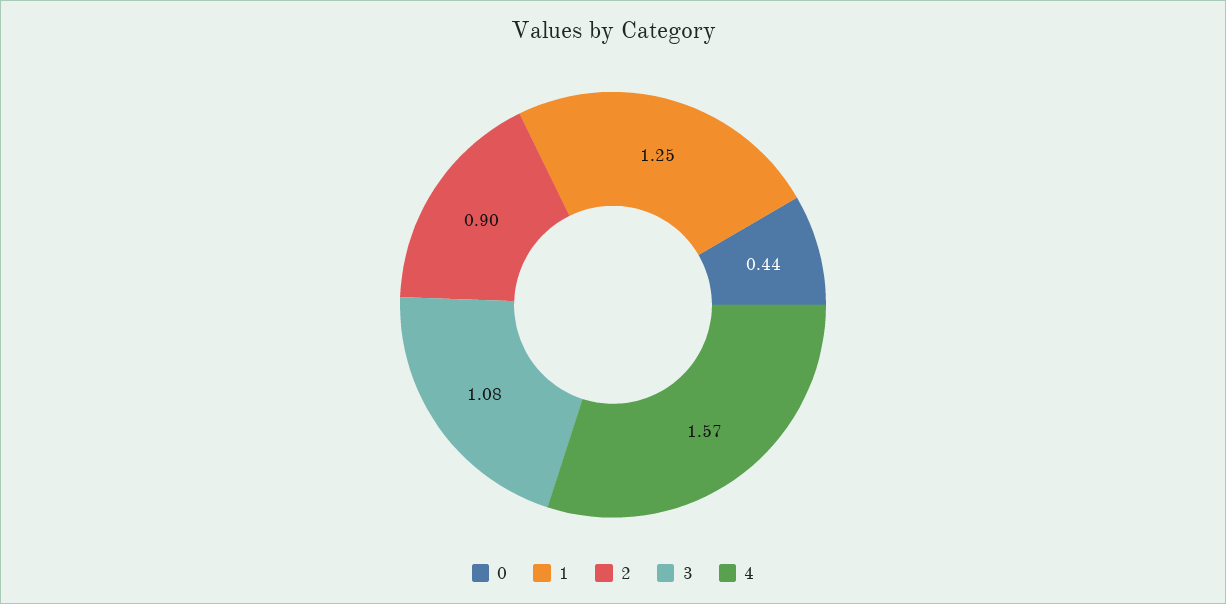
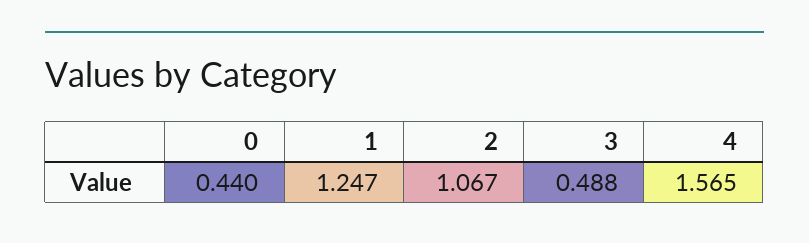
2: 0.9 -> 1.067
3: 1.08 -> 0.488

